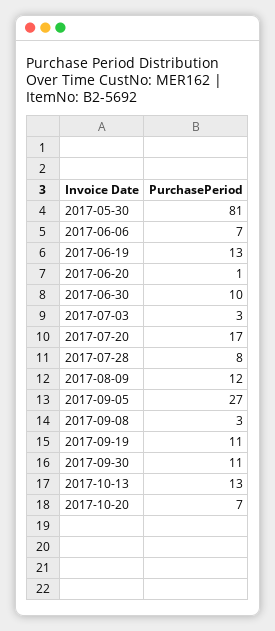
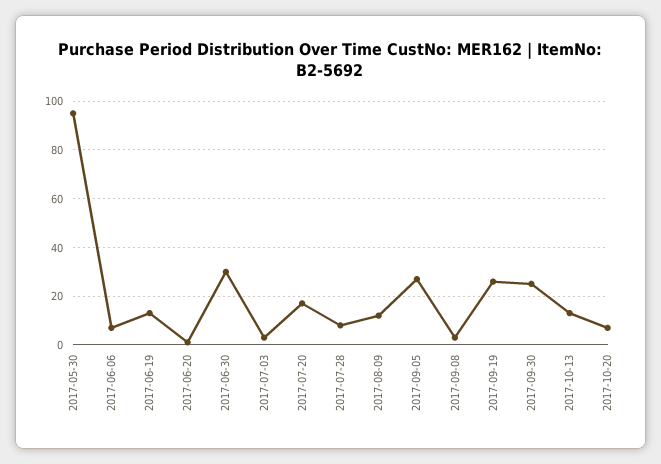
2017-05-30: 81 -> 95
2017-06-30: 10 -> 30
2017-09-19: 11 -> 25
2017-09-30: 11 -> 25

